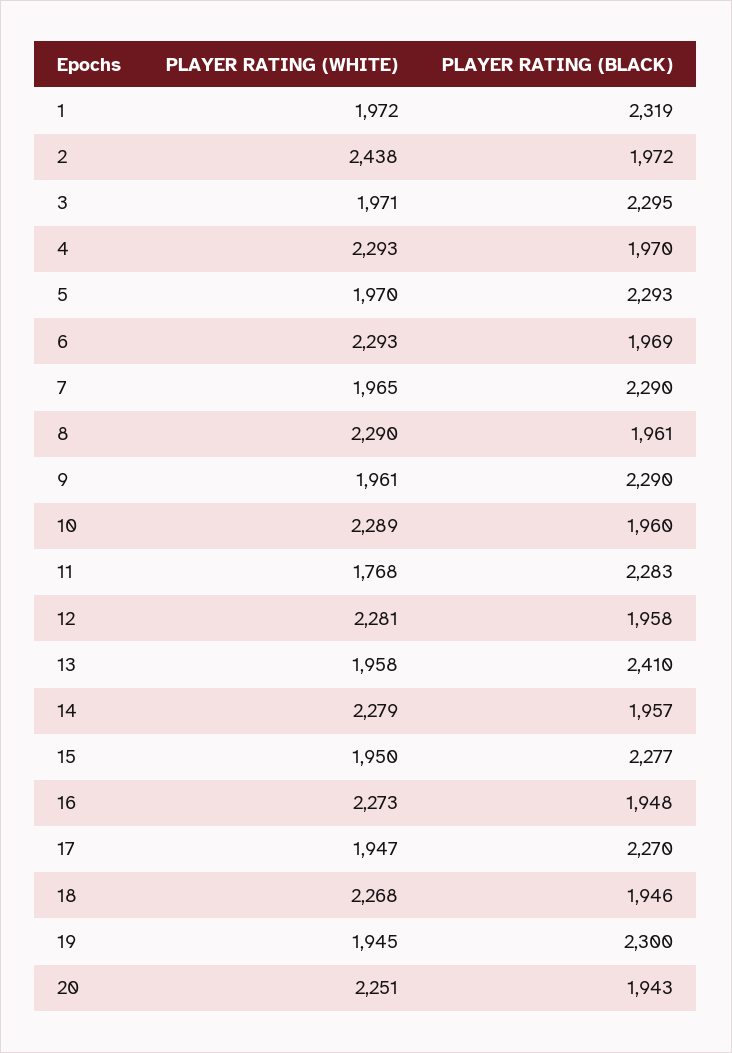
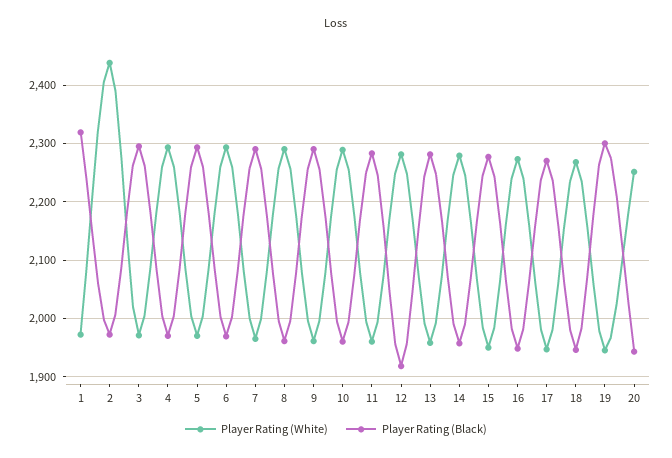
PLAYER RATING (WHITE), 11: 1768 -> 1960
PLAYER RATING (BLACK), 12: 1958 -> 1920
PLAYER RATING (BLACK), 13: 2410 -> 2280

